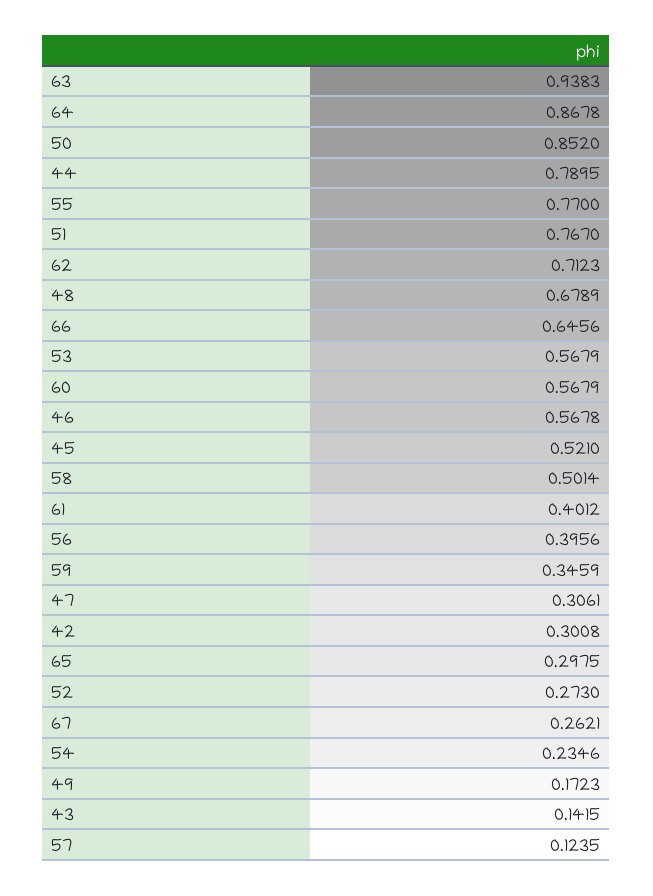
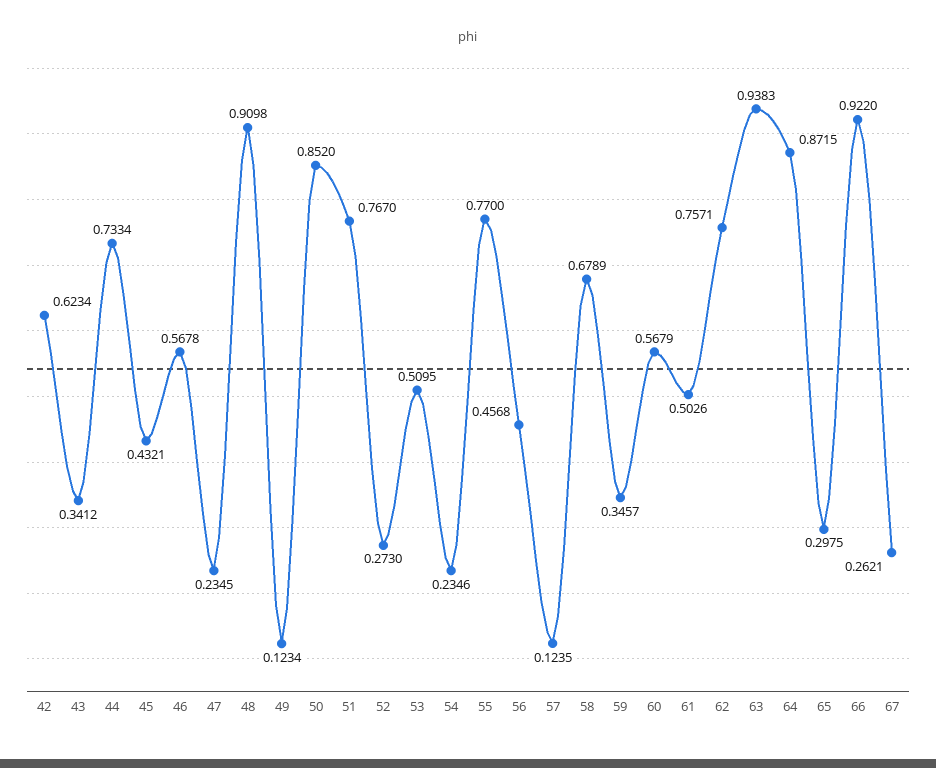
64: 0.8678 -> 0.8715
44: 0.7895 -> 0.7334
62: 0.7123 -> 0.7571
48: 0.6789 -> 0.9098
66: 0.6456 -> 0.922
53: 0.5679 -> 0.5095
45: 0.521 -> 0.4321
58: 0.5014 -> 0.6789
61: 0.4012 -> 0.5026
56: 0.3956 -> 0.4568
59: 0.3459 -> 0.3457
47: 0.3061 -> 0.2345
42: 0.3008 -> 0.6234
49: 0.1723 -> 0.1234
43: 0.1415 -> 0.3412

